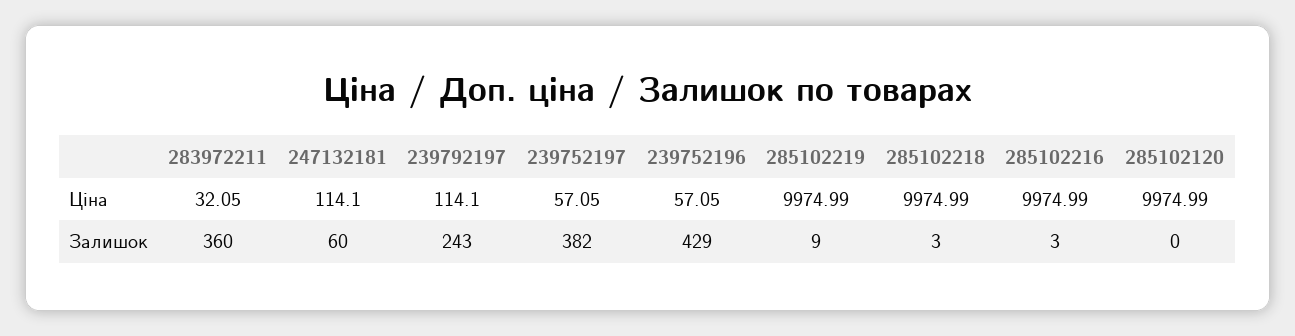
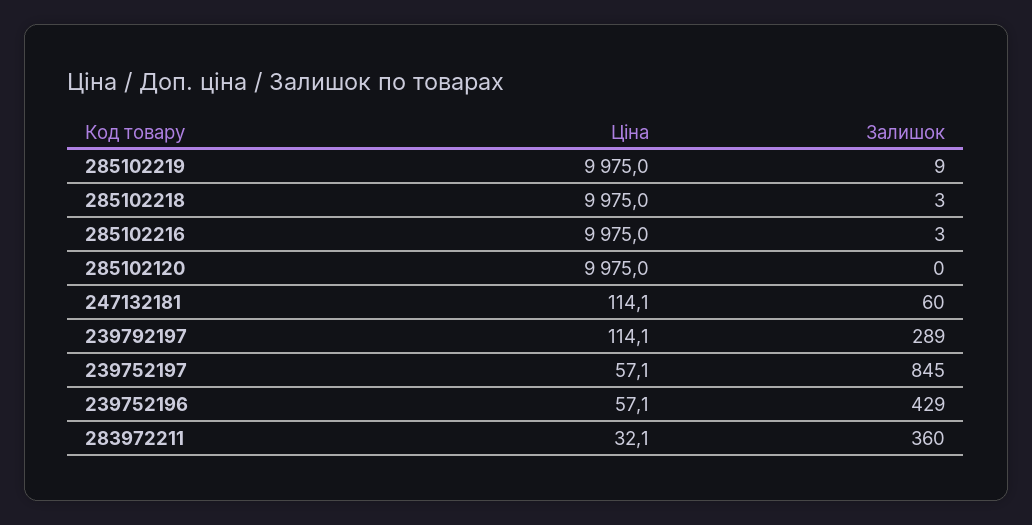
239792197, Залишок: 243 -> 289
239752197, Залишок: 382 -> 845

